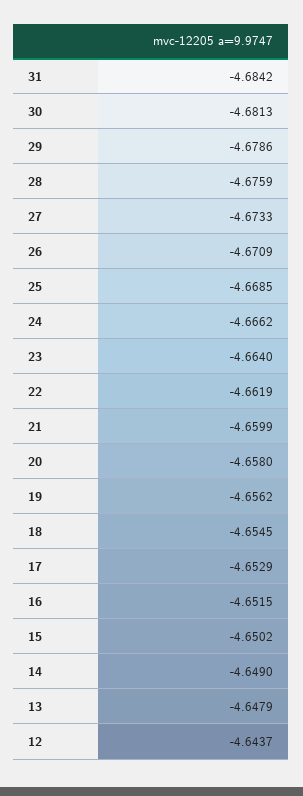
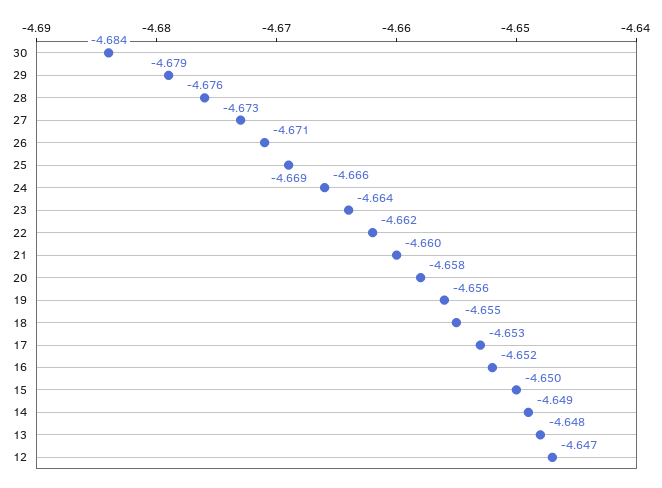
31: -4.6842 -> none
30: -4.6813 -> -4.684
12: -4.6437 -> -4.647

